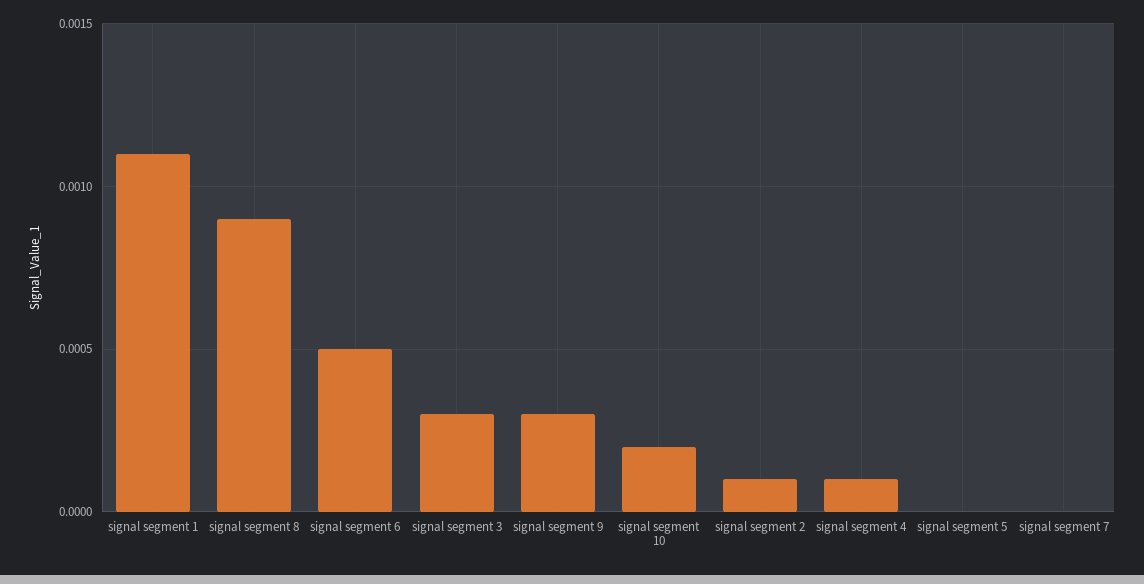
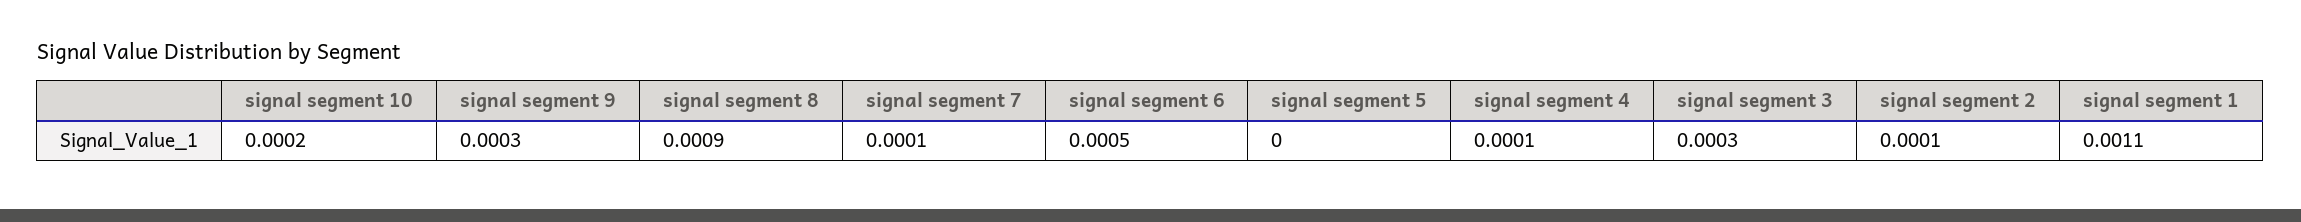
signal segment 7: 0 -> 0.0001

